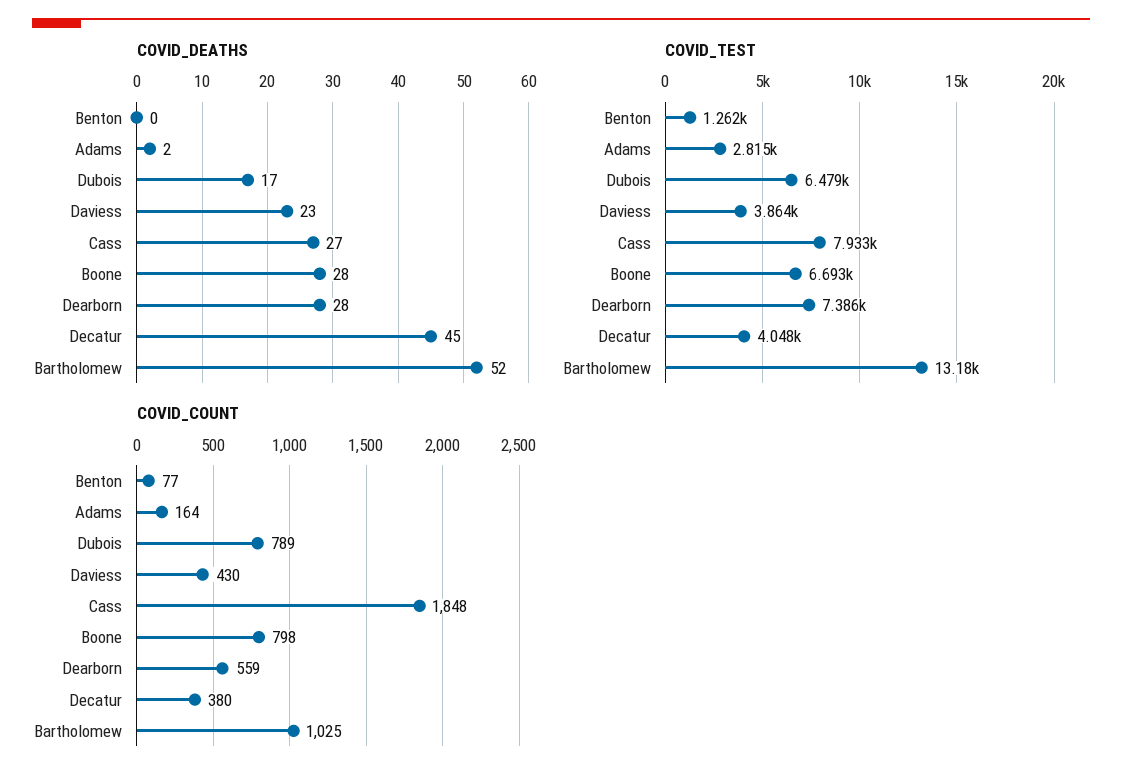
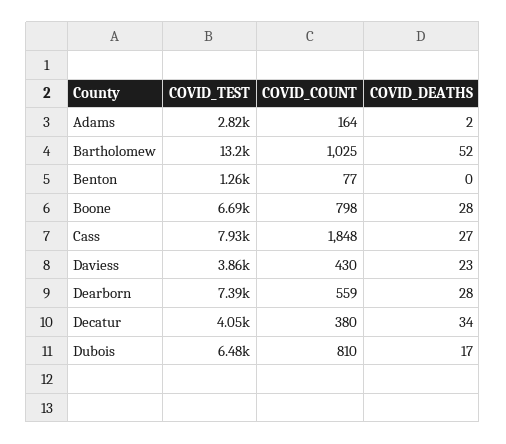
COVID_DEATHS, Decatur: 45 -> 34
COVID_COUNT, Dubois: 789 -> 810

